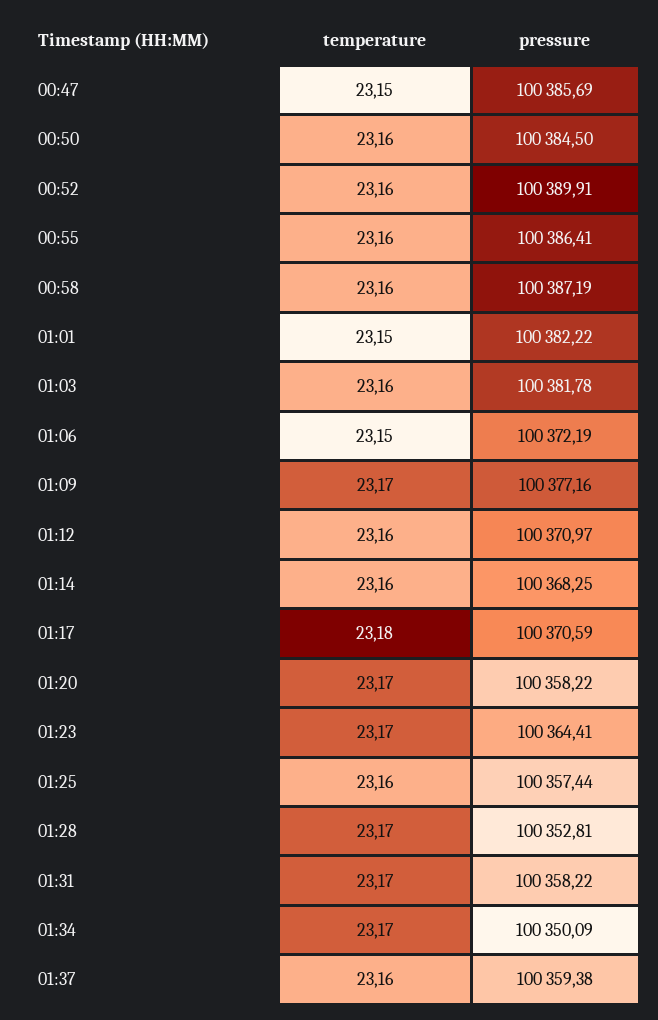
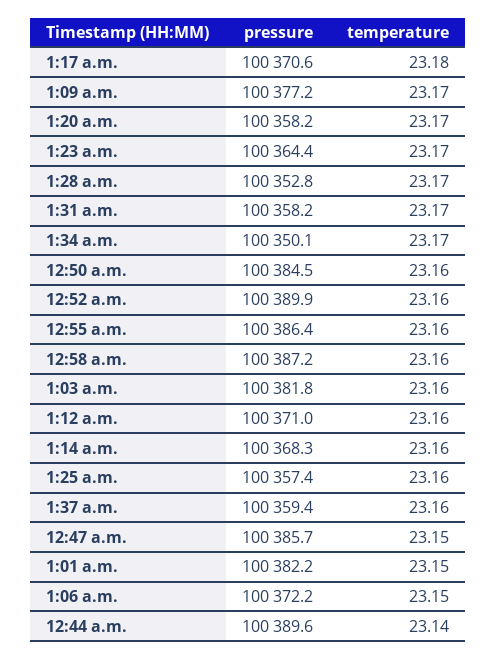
pressure, 12:44 a.m.: none -> 100389.6
temperature, 12:44 a.m.: none -> 23.14

